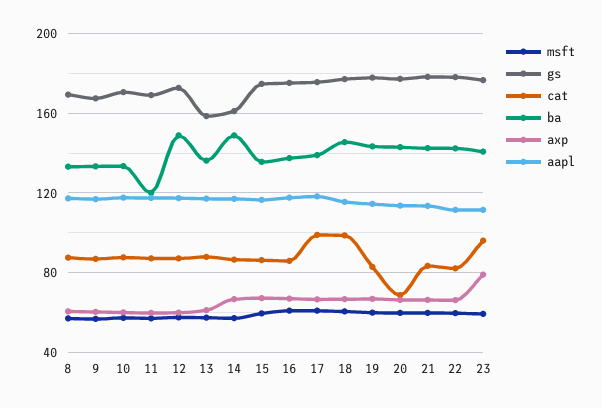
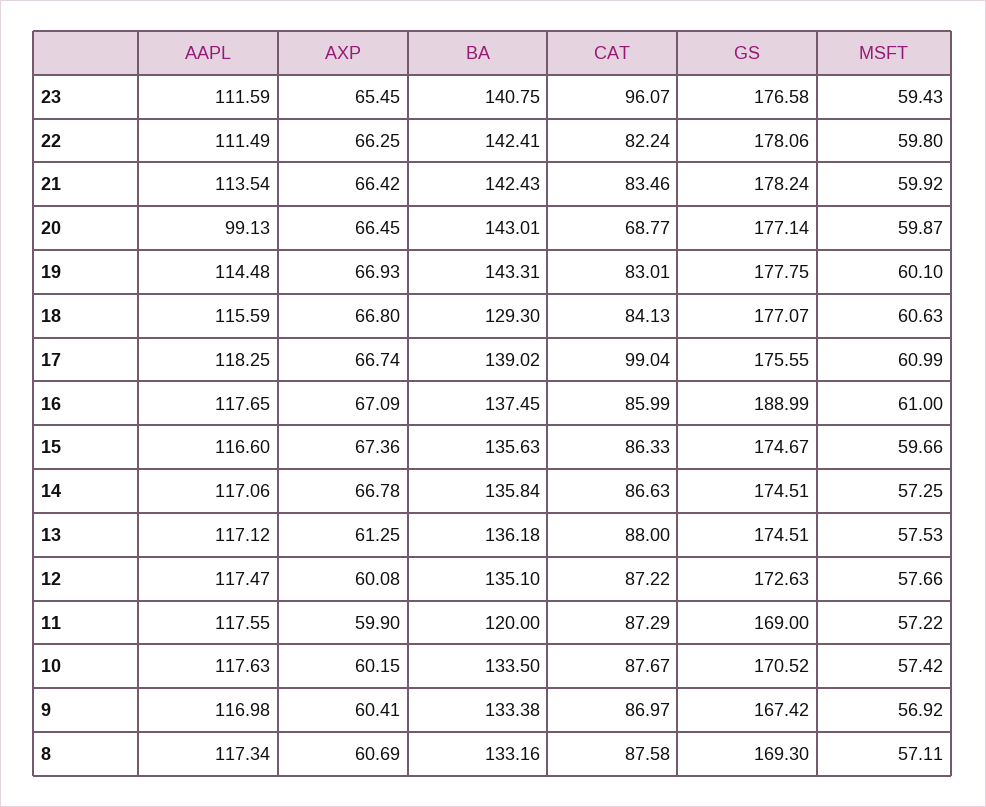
ba, 12: 150 -> 135.1
gs, 13: 160 -> 174.51
gs, 14: 160 -> 174.51
ba, 14: 150 -> 135.84
gs, 16: 175 -> 188.99
cat, 18: 100 -> 84.13
ba, 18: 145 -> 129.3
aapl, 20: 115 -> 99.13
axp, 23: 80 -> 65.45

